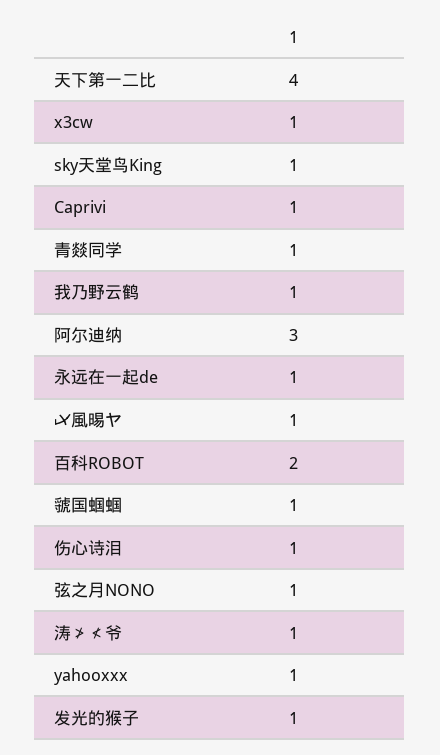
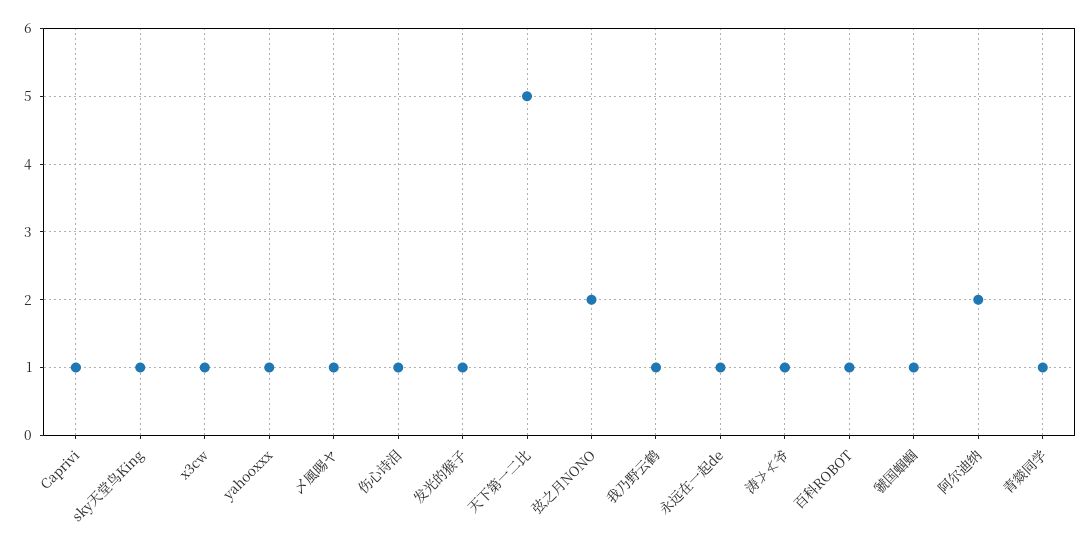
天下第一二比: 4 -> 5
阿尔迪纳: 3 -> 2
百科ROBOT: 2 -> 1
弦之月NONO: 1 -> 2

